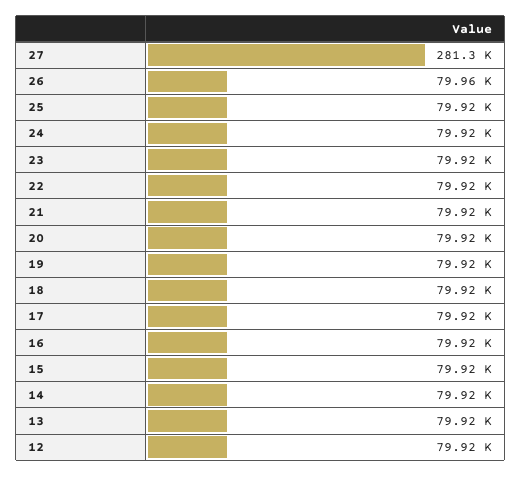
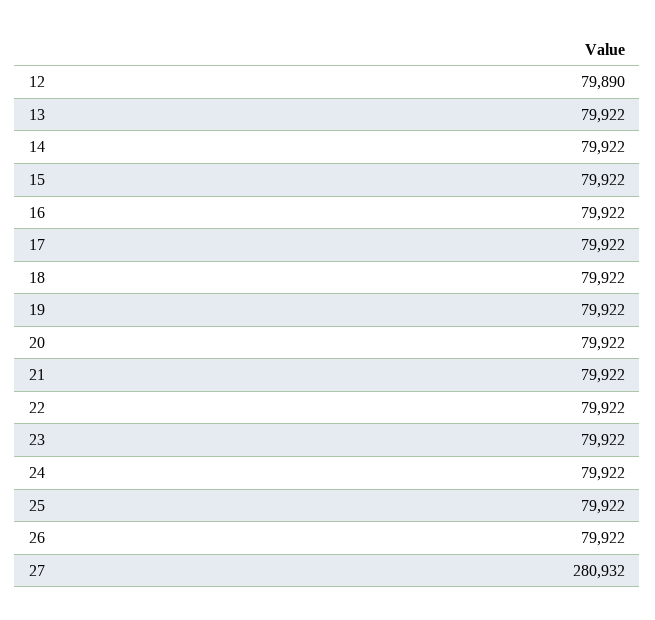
27: 281300 -> 280932
26: 79960 -> 79922
12: 79920 -> 79890

